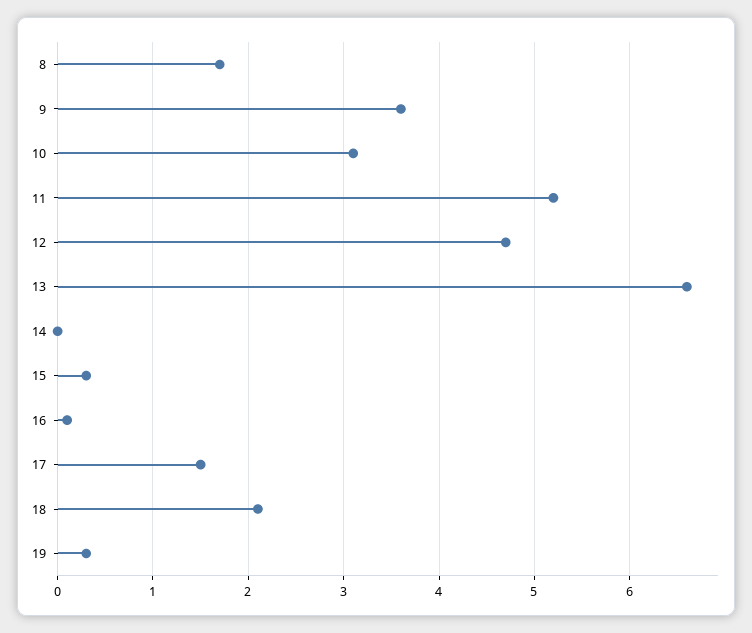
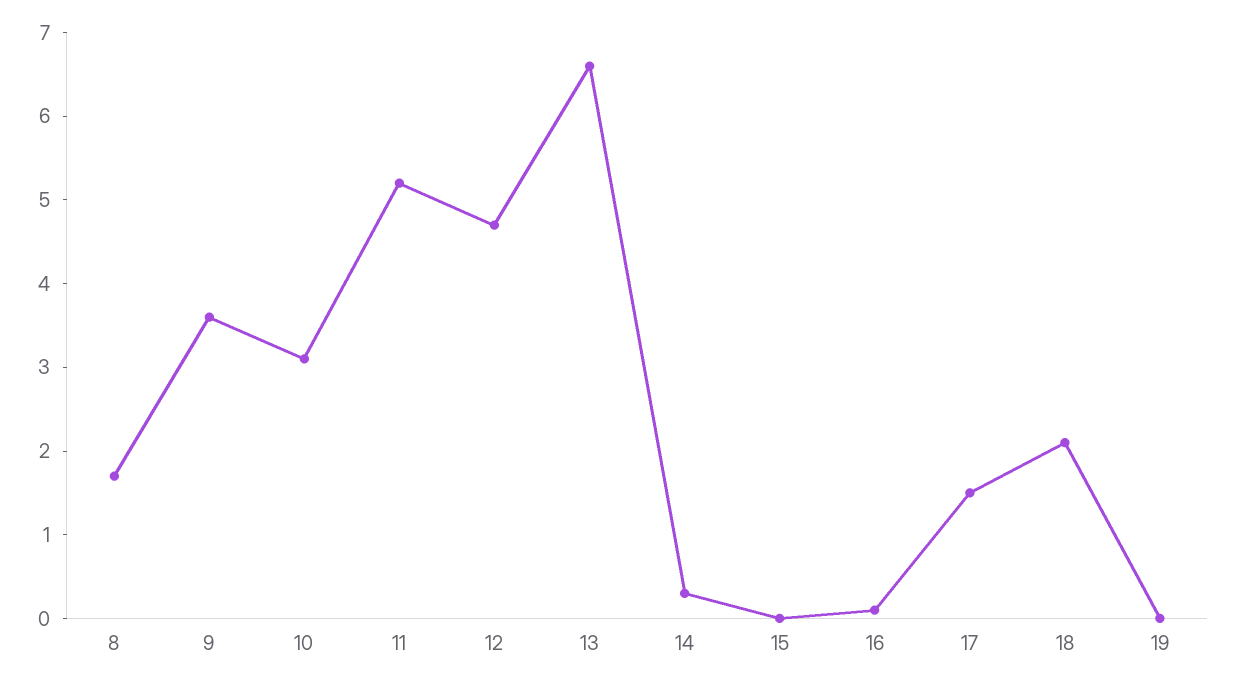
14: 0 -> 0.3
15: 0.3 -> 0
19: 0.3 -> 0

